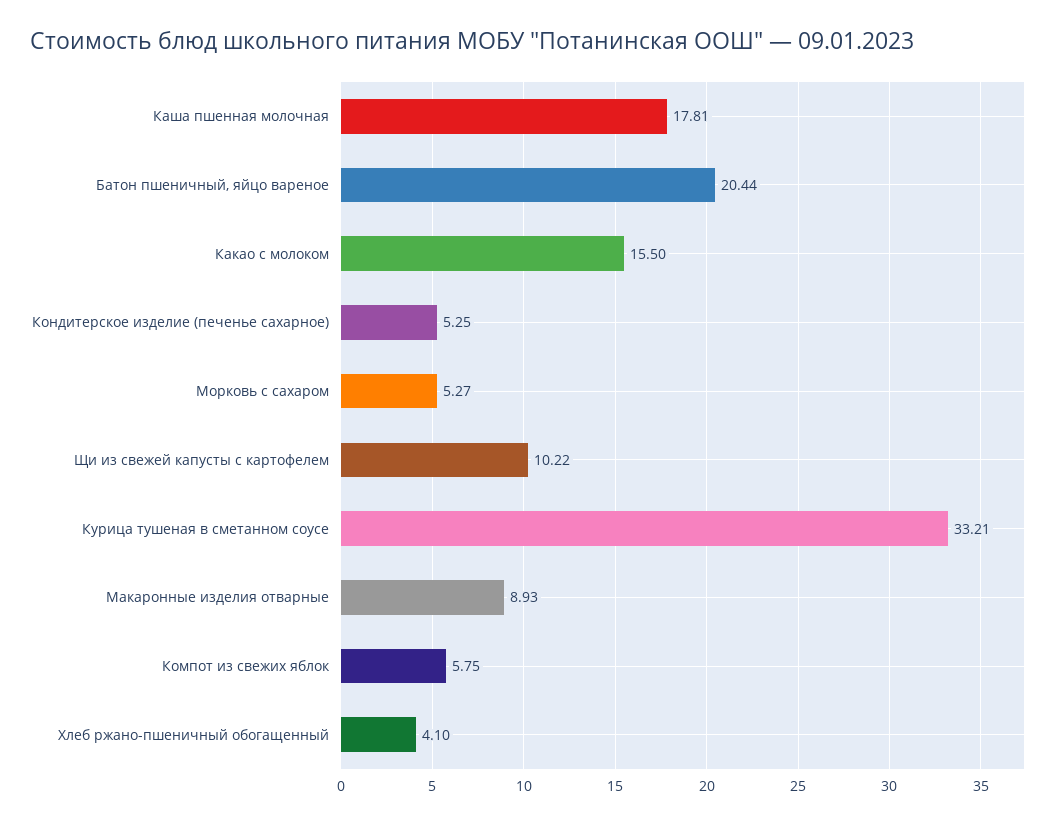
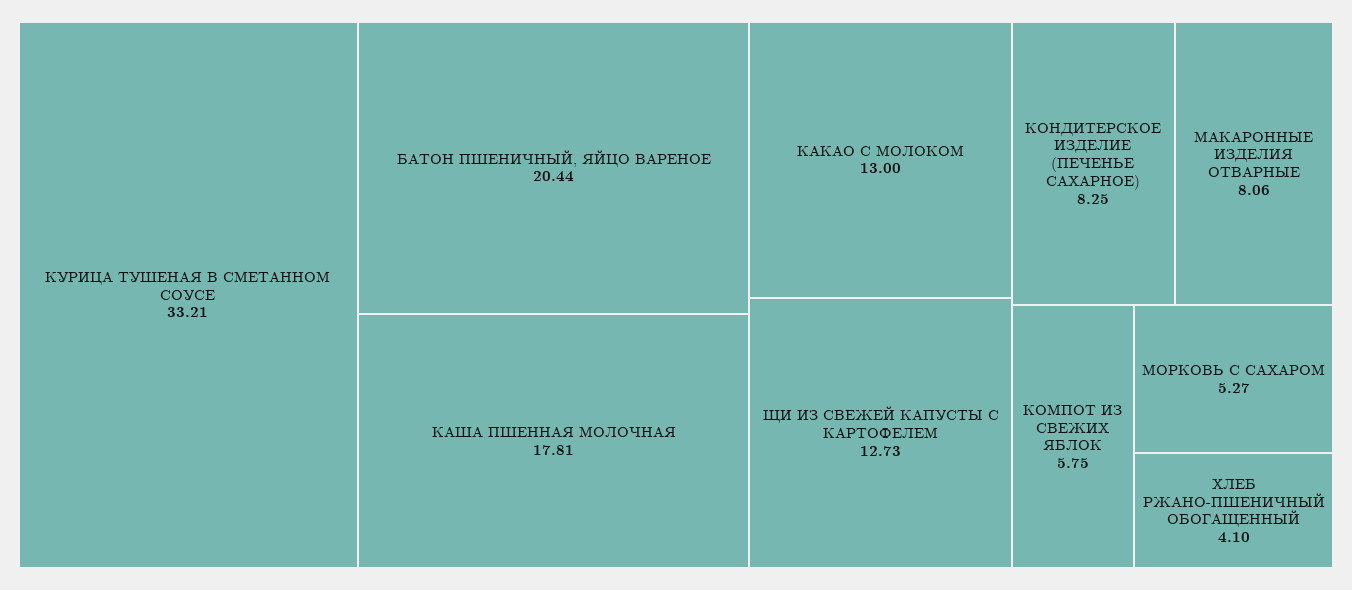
Какао с молоком: 15.5 -> 13
Кондитерское изделие (печенье сахарное): 5.25 -> 8.25
Щи из свежей капусты с картофелем: 10.22 -> 12.73
Макаронные изделия отварные: 8.93 -> 8.06

